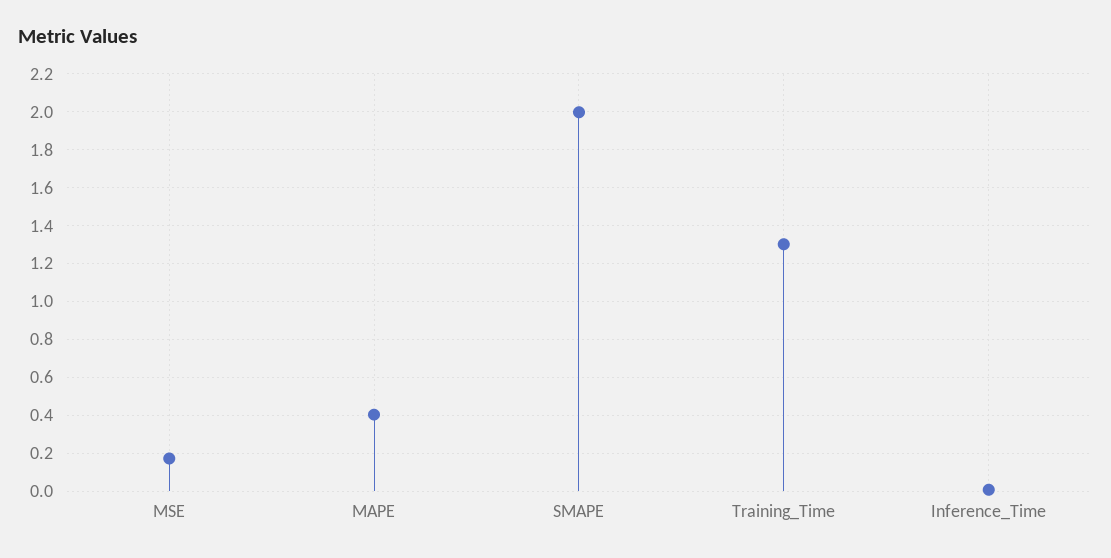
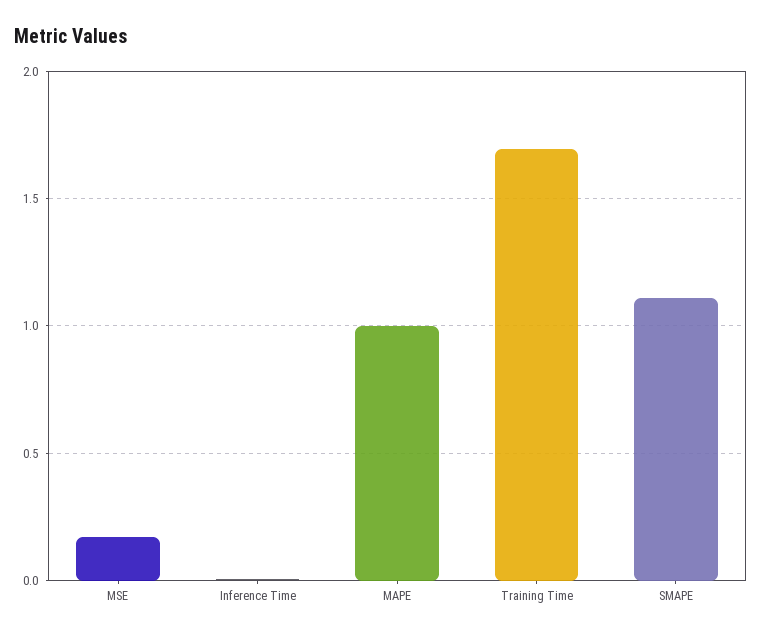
MAPE: 0.4 -> 1
SMAPE: 2 -> 1.1
Training_Time: 1.3 -> 1.7

